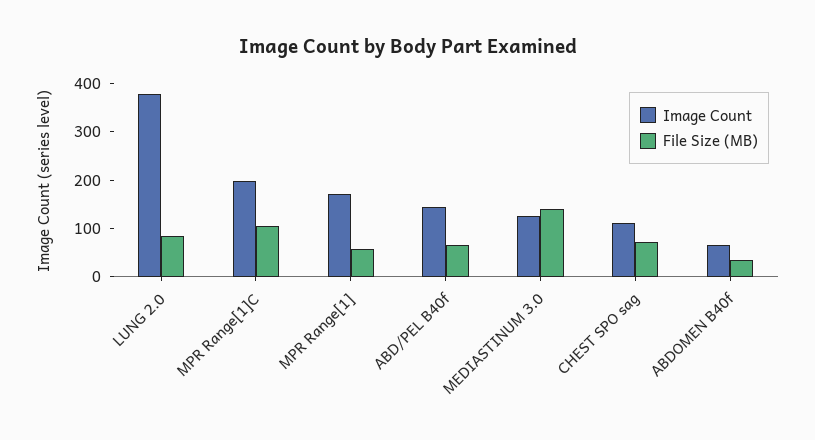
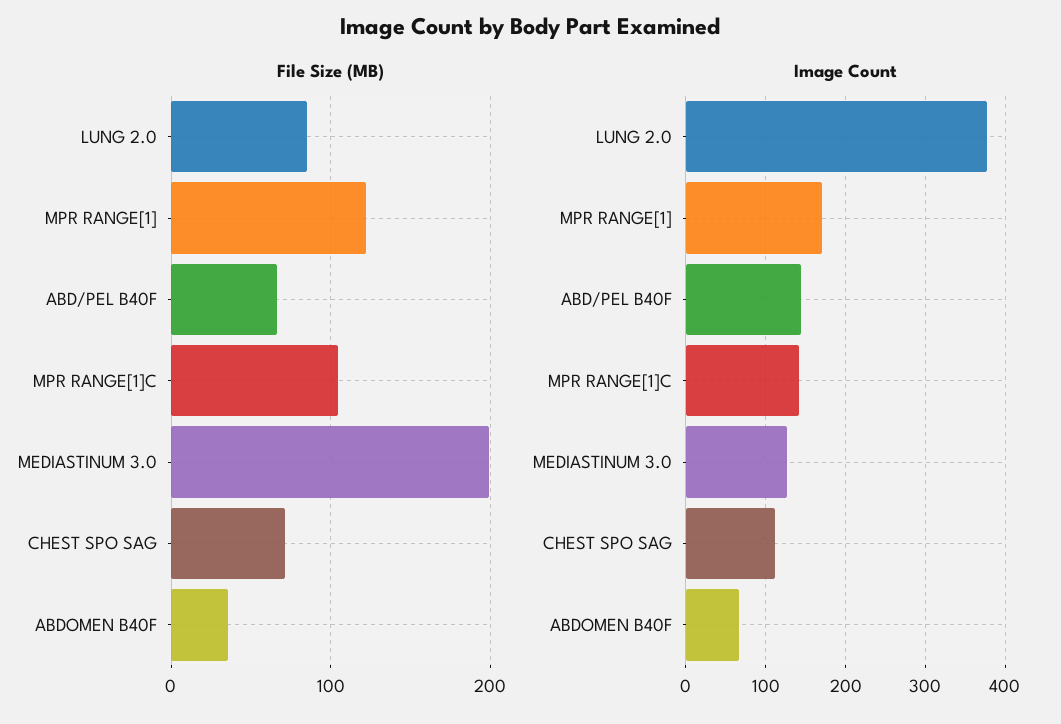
Image Count, MPR Range[1]C: 200 -> 140
File Size (MB), MPR Range[1]: 60 -> 120
File Size (MB), MEDIASTINUM 3.0: 140 -> 200

